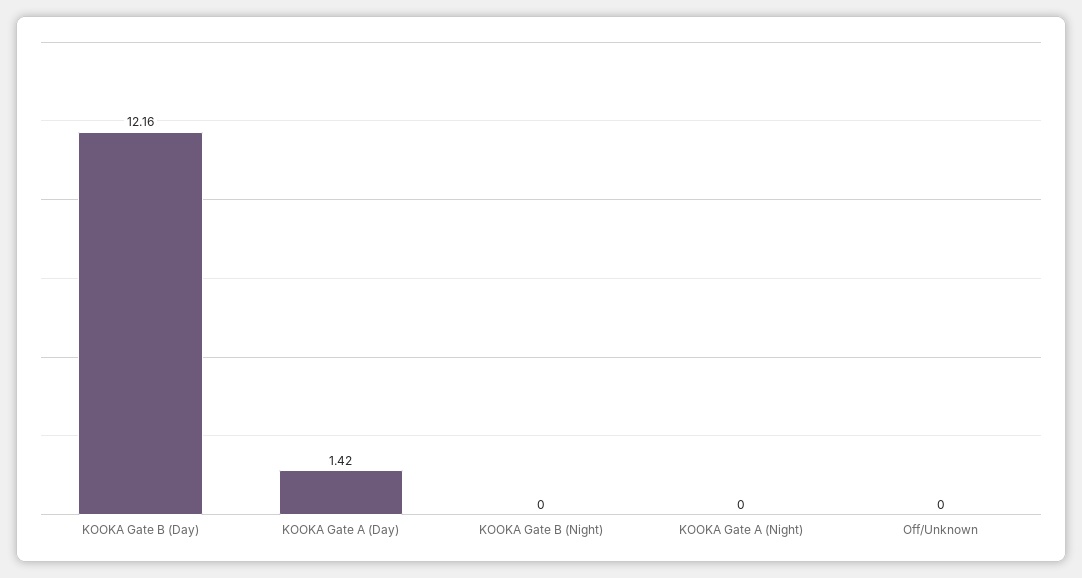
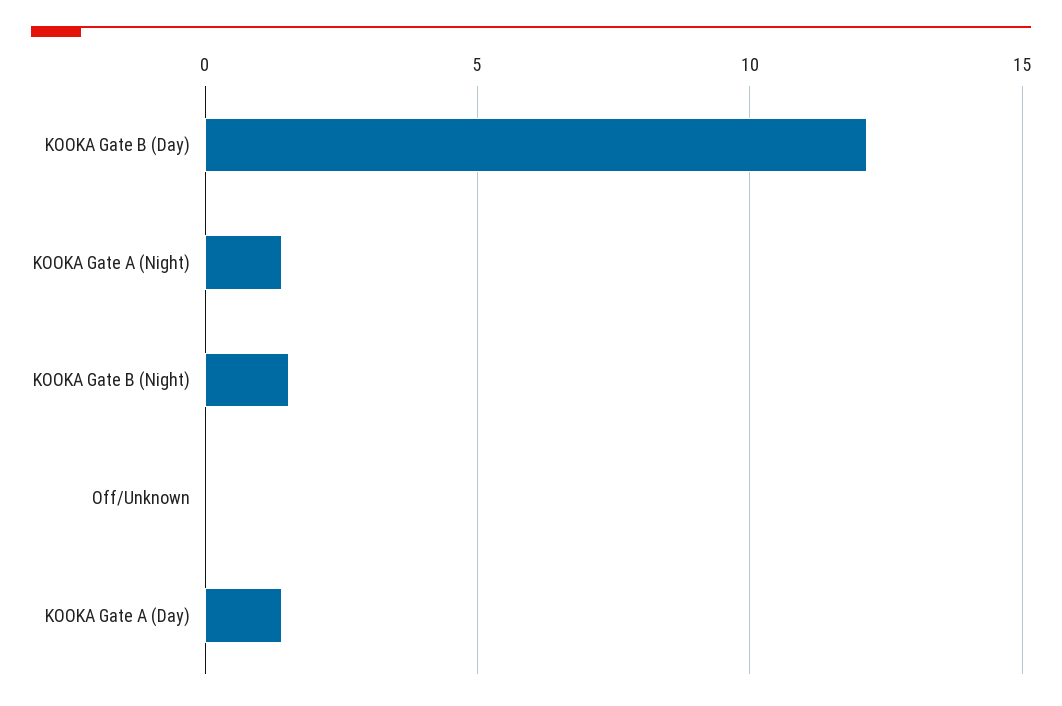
KOOKA Gate B (Night): 0 -> 1.5
KOOKA Gate A (Night): 0 -> 1.5

